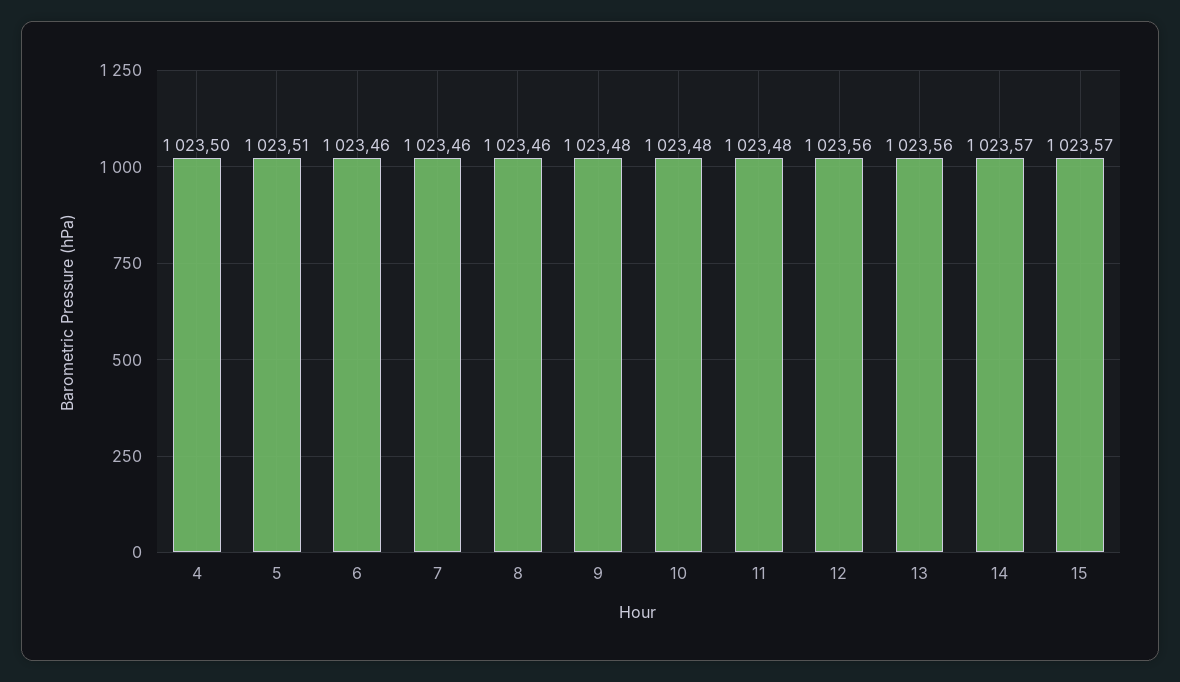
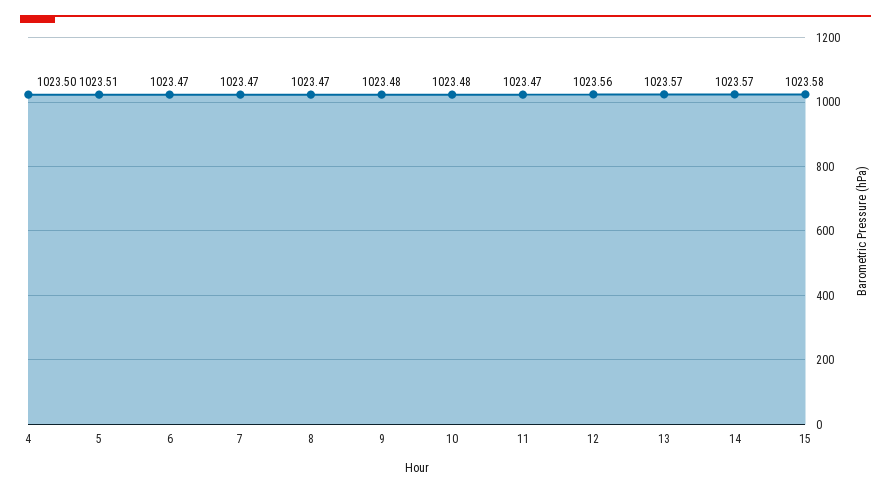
6: 1023.46 -> 1023.47
7: 1023.46 -> 1023.47
8: 1023.46 -> 1023.47
11: 1023.48 -> 1023.47
13: 1023.56 -> 1023.57
15: 1023.57 -> 1023.58

